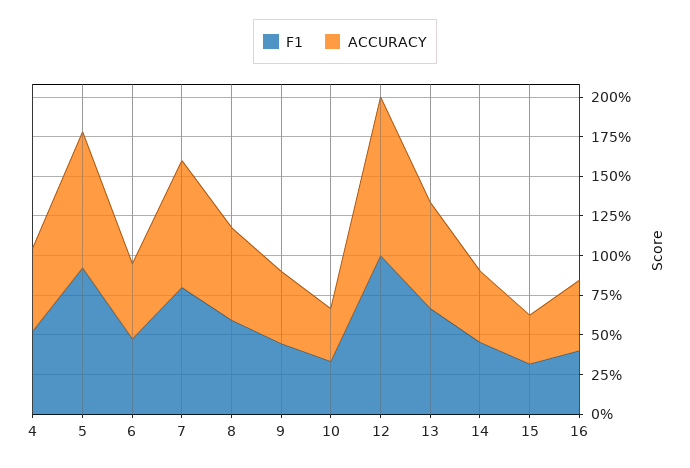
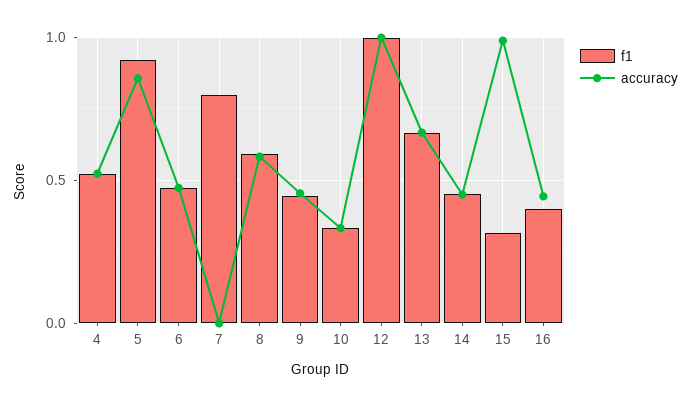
ACCURACY, 7: 0.75 -> 0
ACCURACY, 15: 0.25 -> 1

